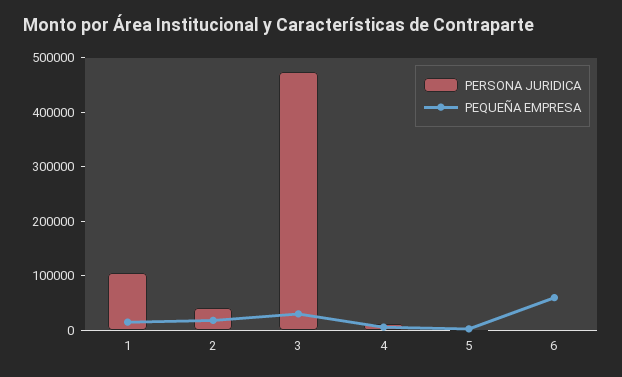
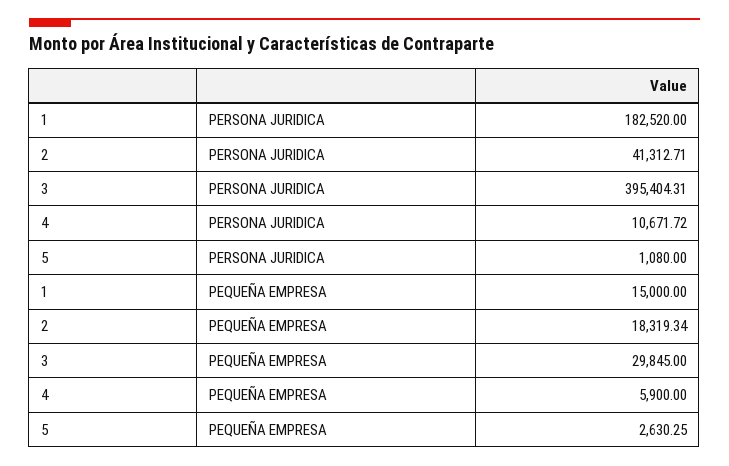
PERSONA JURIDICA, 1: 100000 -> 182520
PERSONA JURIDICA, 3: 480000 -> 395404.31
PERSONA JURIDICA, 6: 0 -> none
PEQUEÑA EMPRESA, 6: 60000 -> none

